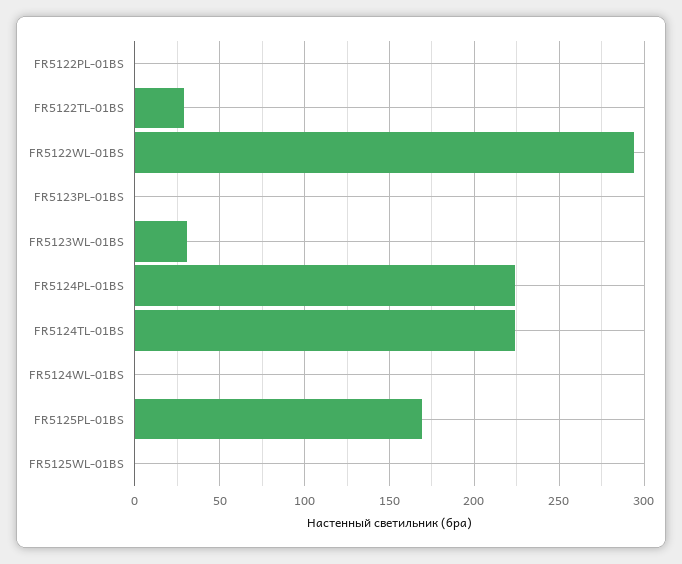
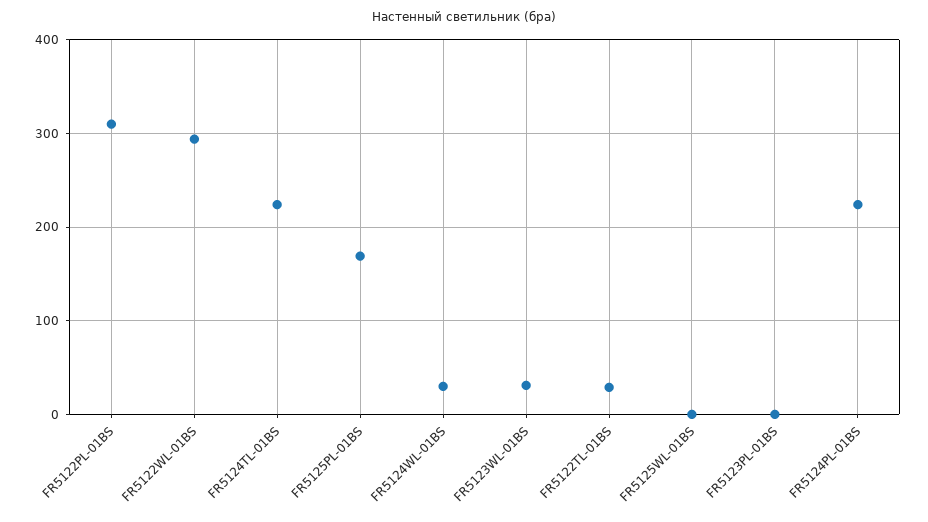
FR5122PL-01BS: 0 -> 310
FR5124WL-01BS: 0 -> 30

